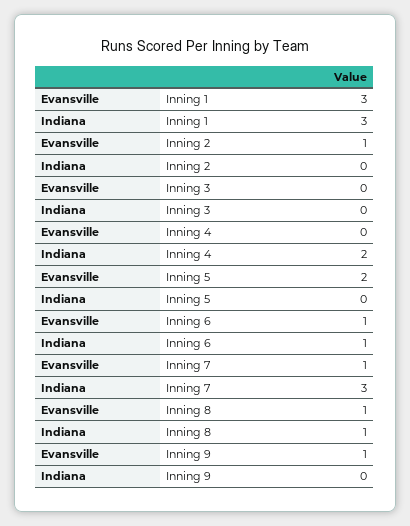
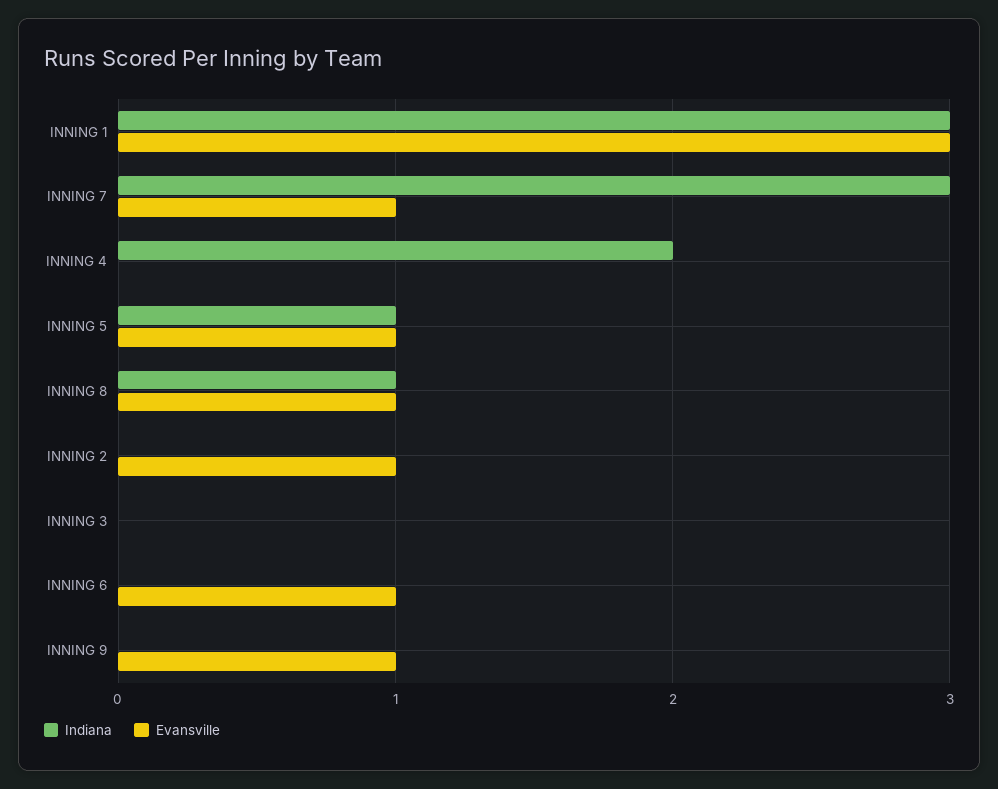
Evansville, Inning 5: 2 -> 1
Indiana, Inning 5: 0 -> 1
Indiana, Inning 6: 1 -> 0

